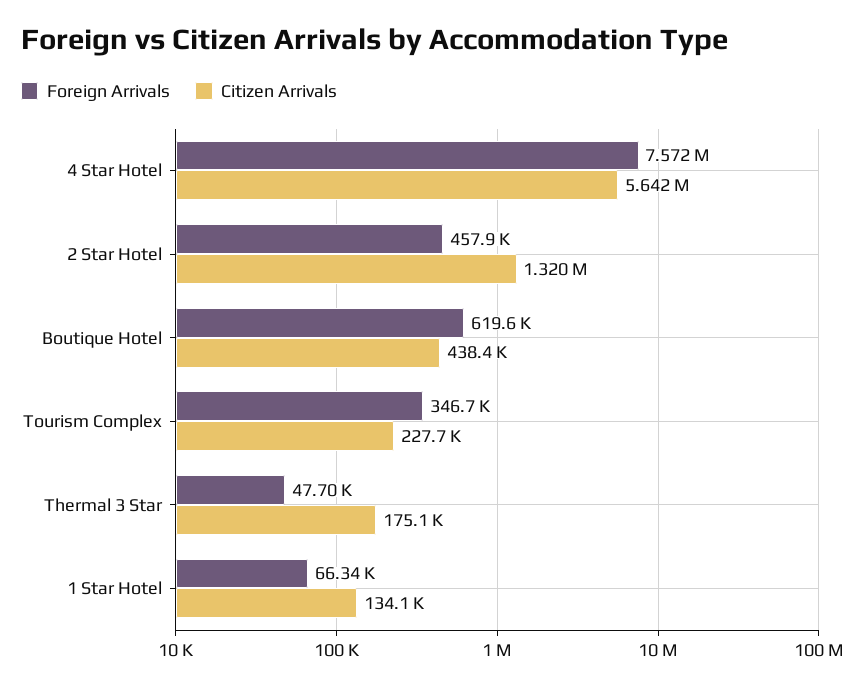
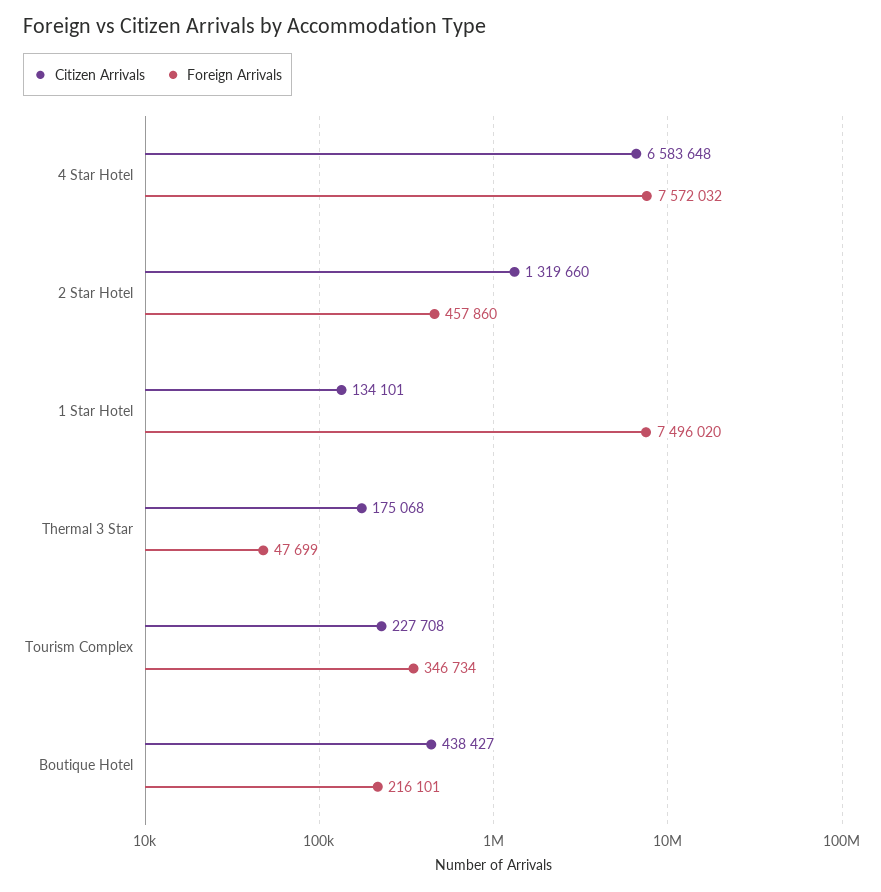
Citizen Arrivals, 4 Star Hotel: 5642000 -> 6583648
Foreign Arrivals, Boutique Hotel: 619600 -> 216101
Foreign Arrivals, 1 Star Hotel: 66340 -> 7496020

